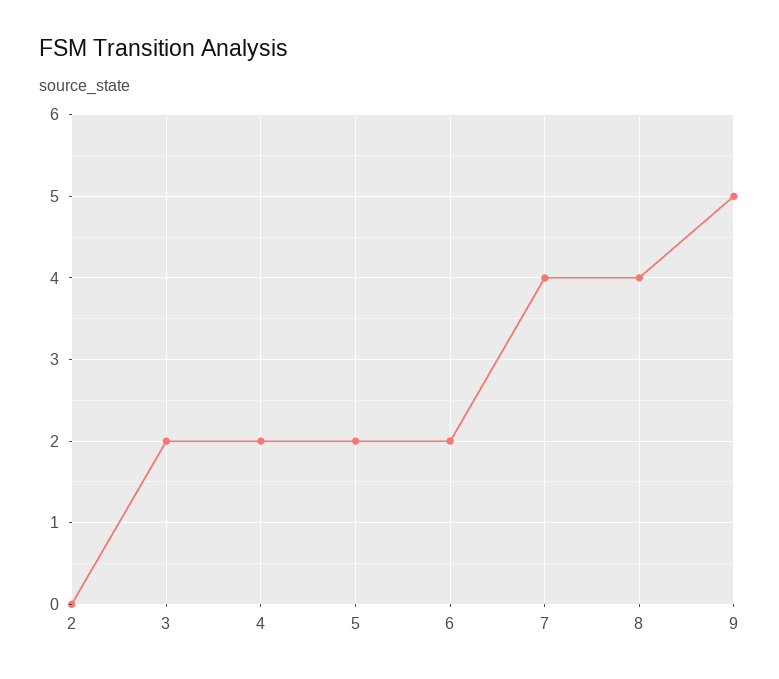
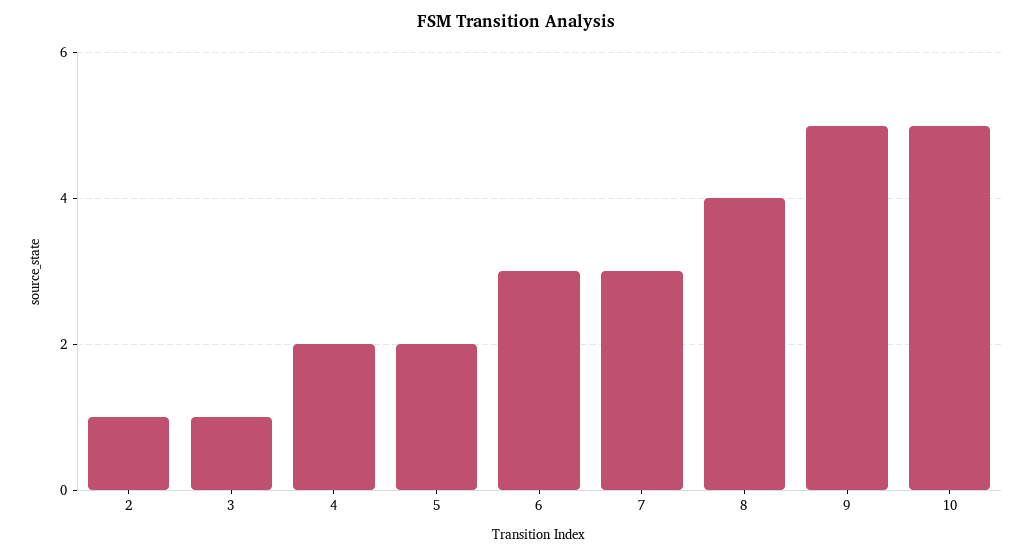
2: 0 -> 1
3: 2 -> 1
6: 2 -> 3
7: 4 -> 3
10: none -> 5

